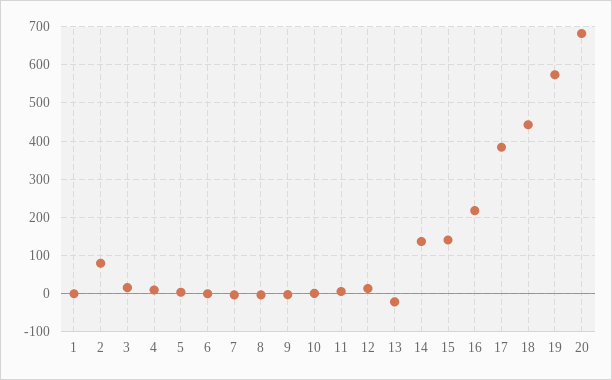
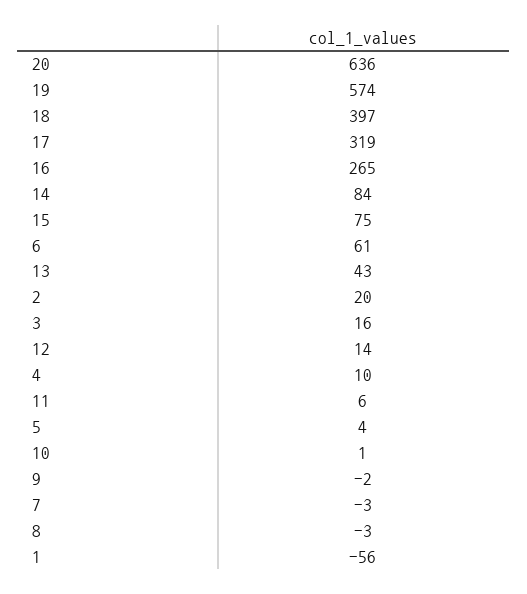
1: 0 -> -56
2: 80 -> 20
6: 0 -> 61
13: -20 -> 43
14: 140 -> 84
15: 140 -> 75
16: 220 -> 265
17: 380 -> 319
18: 440 -> 397
20: 680 -> 636

